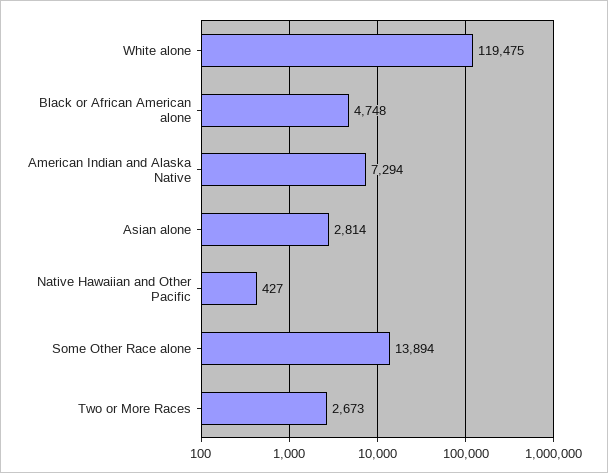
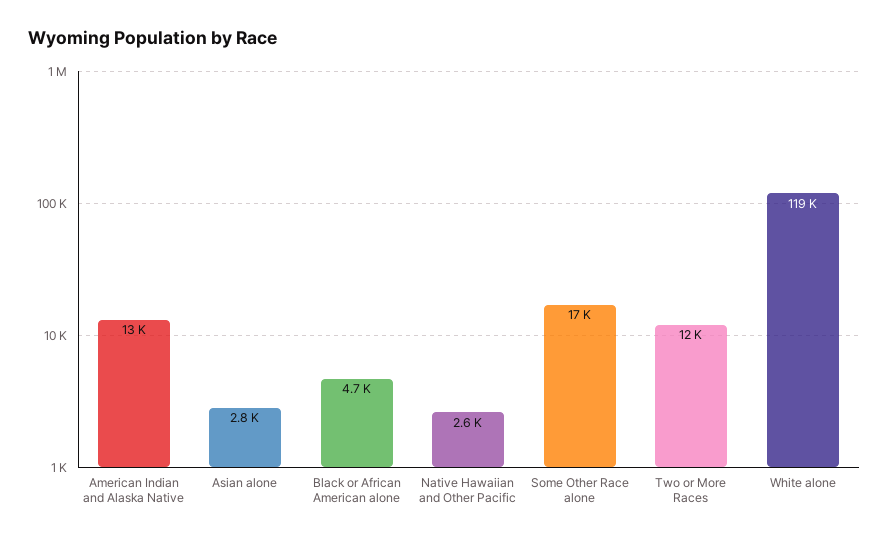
American Indian and Alaska Native: 7294 -> 13000
Native Hawaiian and Other Pacific: 427 -> 2600
Some Other Race alone: 13894 -> 17000
Two or More Races: 2673 -> 12000

